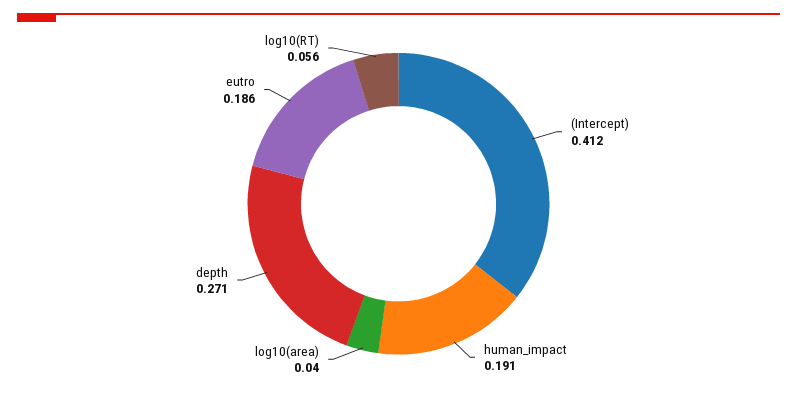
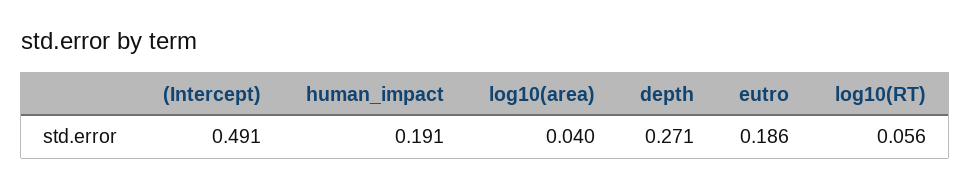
(Intercept): 0.412 -> 0.491

